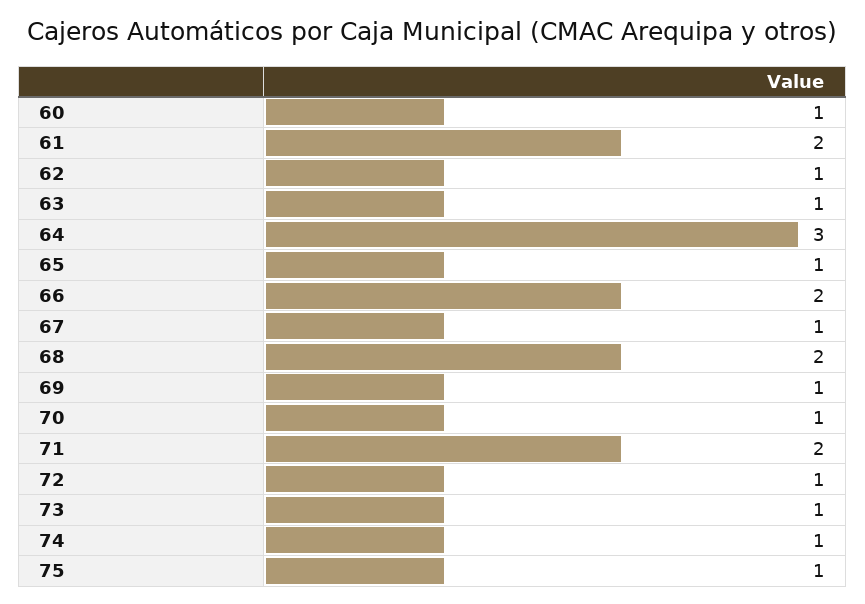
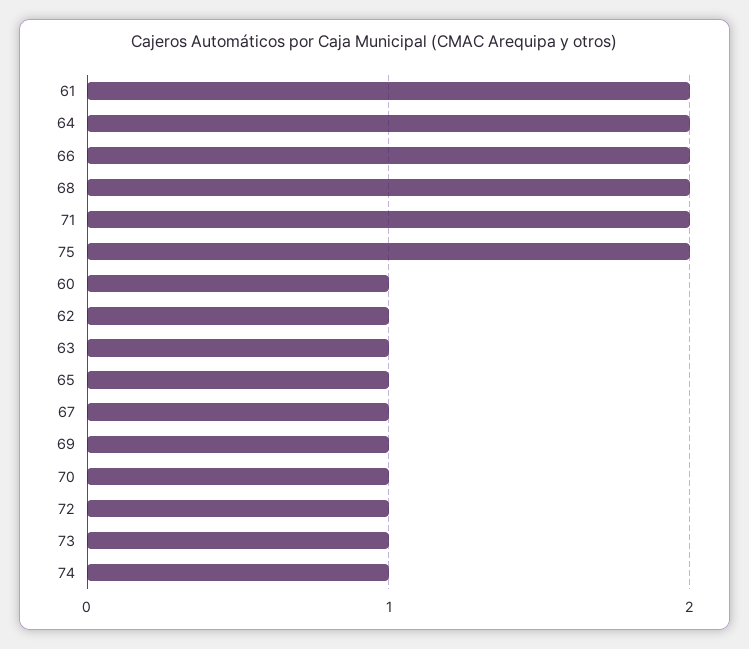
64: 3 -> 2
75: 1 -> 2

